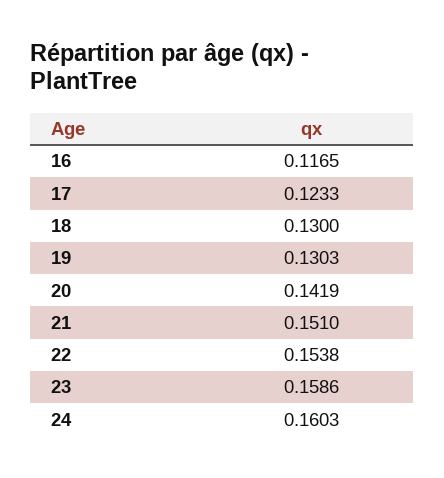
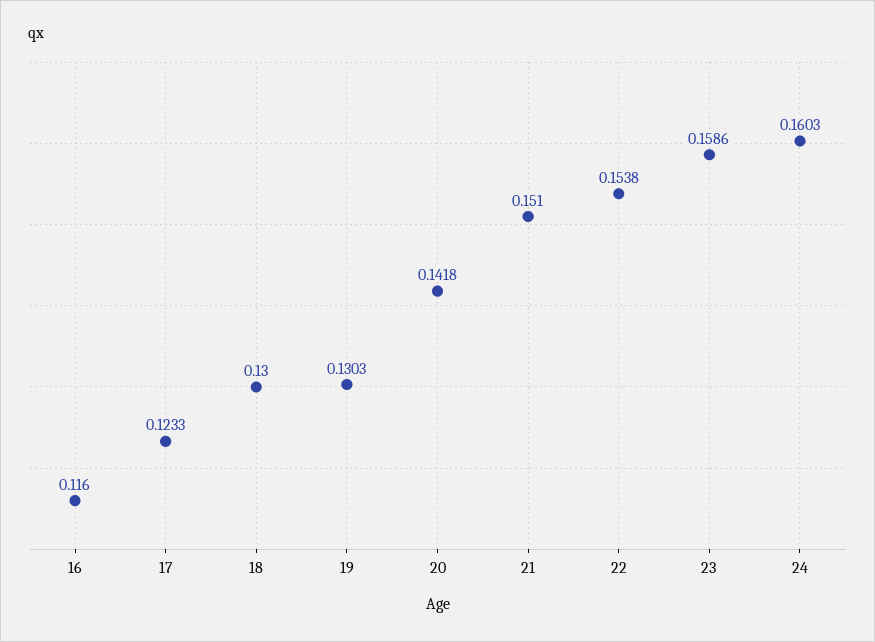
16: 0.1165 -> 0.116
20: 0.1419 -> 0.1418

